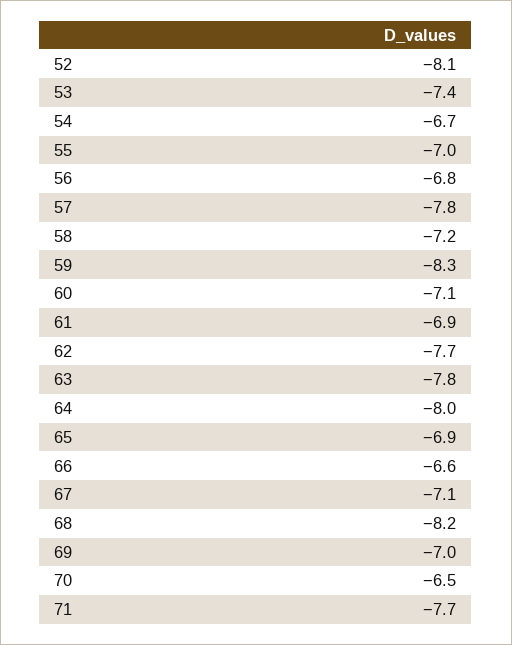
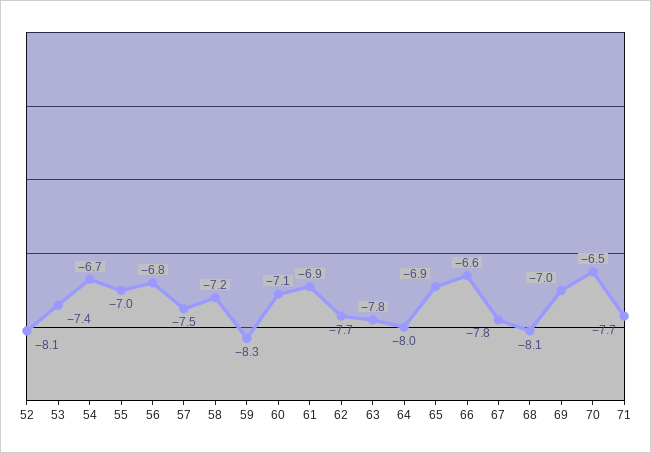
57: -7.8 -> -7.5
67: -7.1 -> -7.8
68: -8.2 -> -8.1

